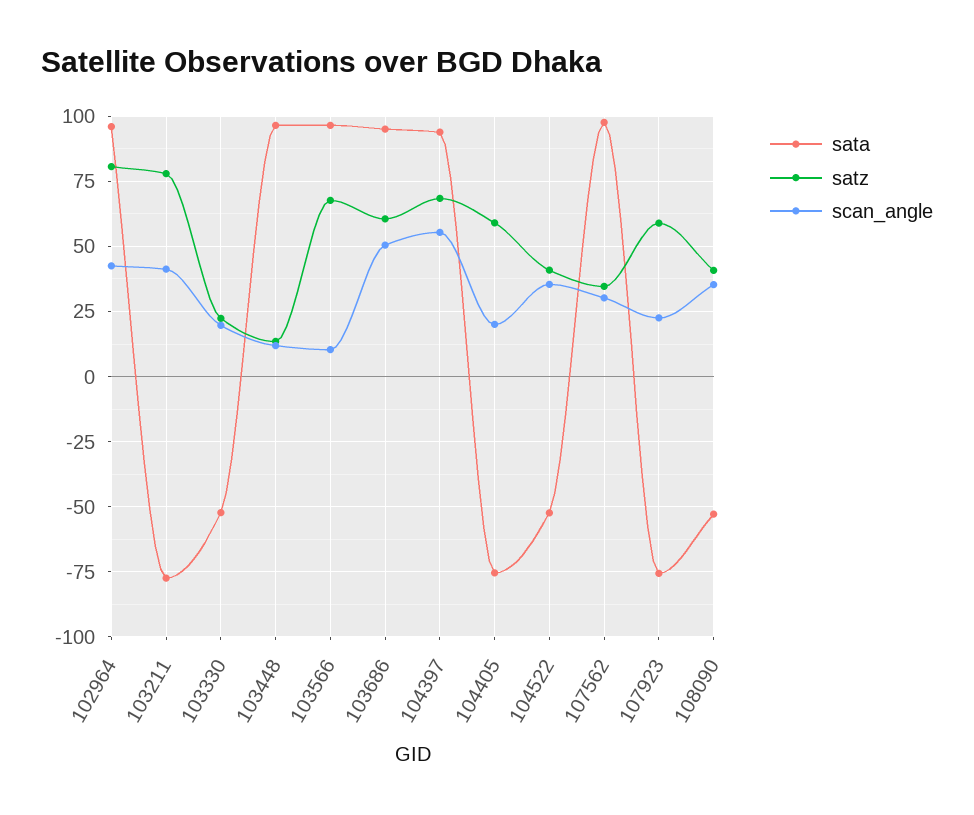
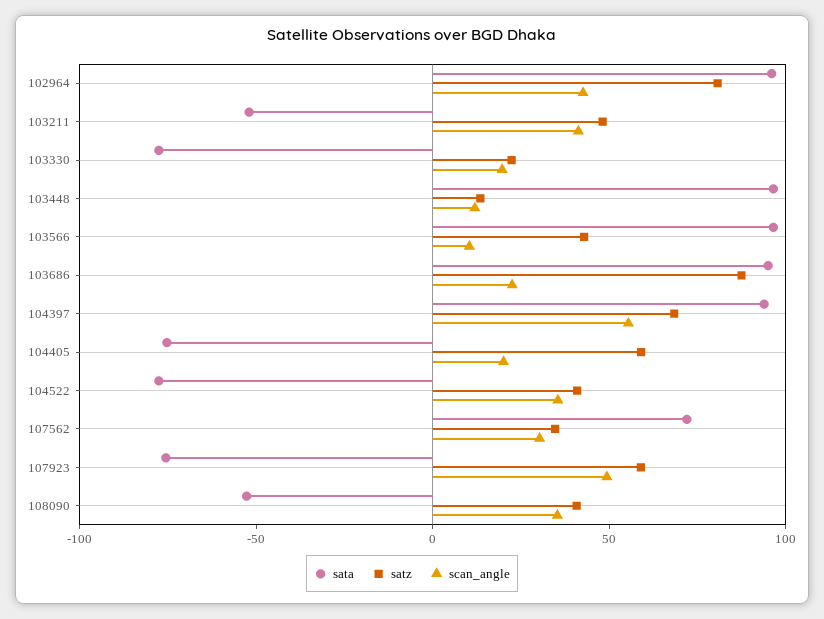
sata, 103211: -77.5 -> -50
satz, 103211: 77.5 -> 50
sata, 103330: -52.5 -> -80
satz, 103566: 67.5 -> 40
satz, 103686: 60 -> 90
scan_angle, 103686: 50 -> 20
sata, 104522: -52.5 -> -80
sata, 107562: 97.5 -> 70
scan_angle, 107923: 22.5 -> 50

